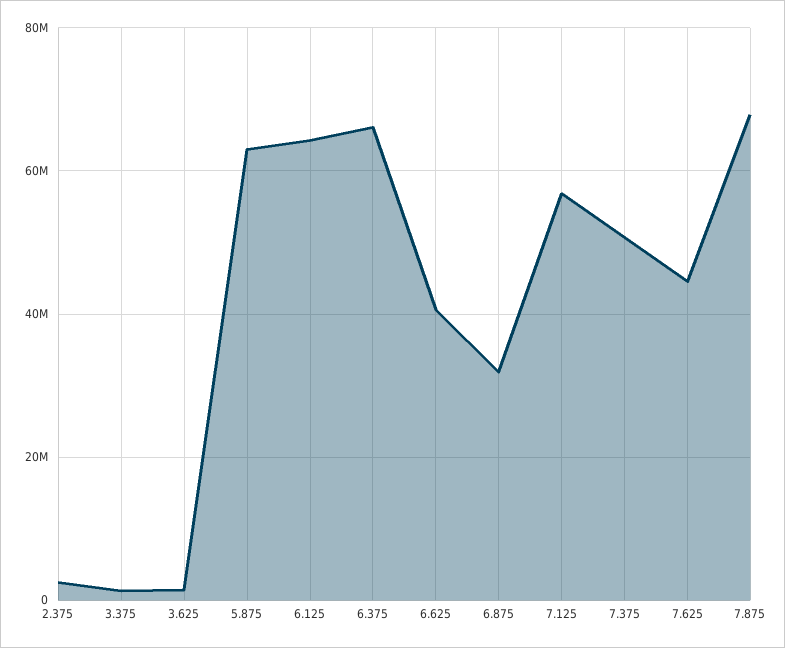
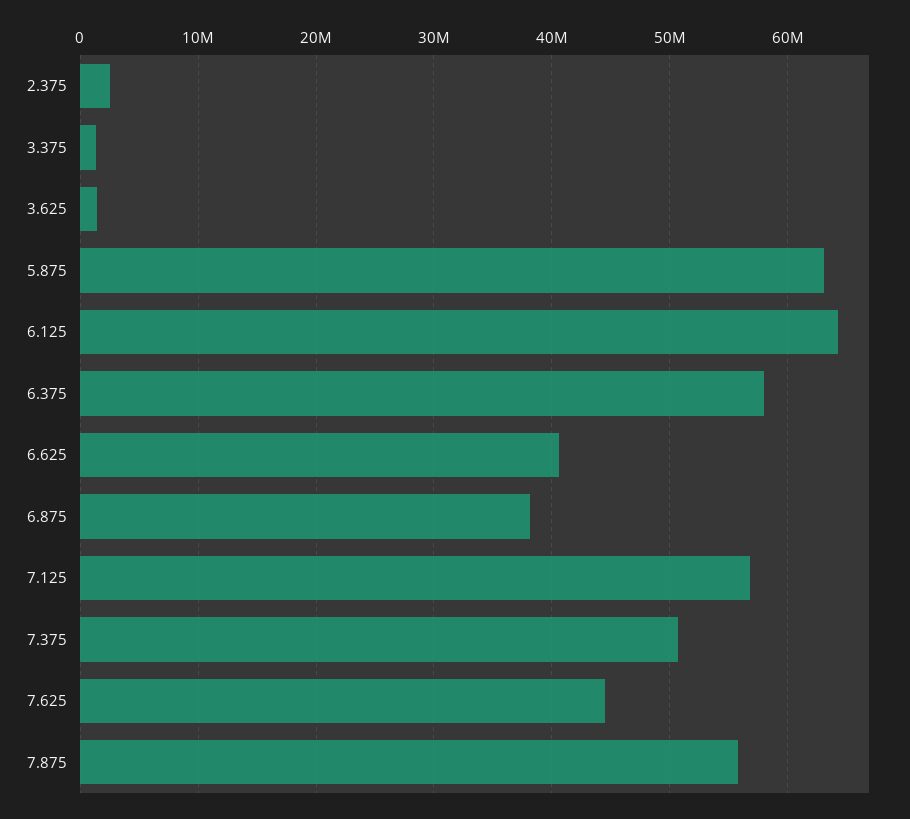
6.375: 66000000 -> 58000000
6.875: 32000000 -> 38000000
7.875: 68000000 -> 56000000

